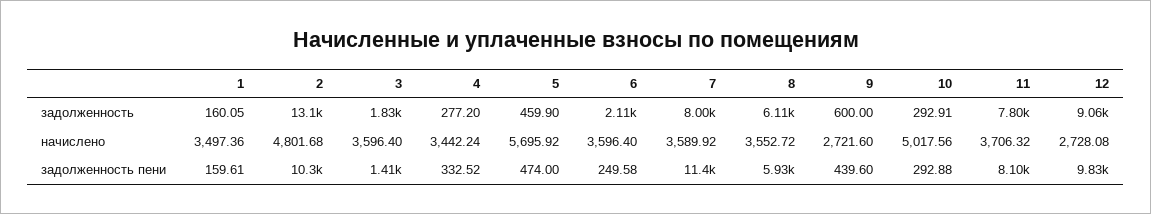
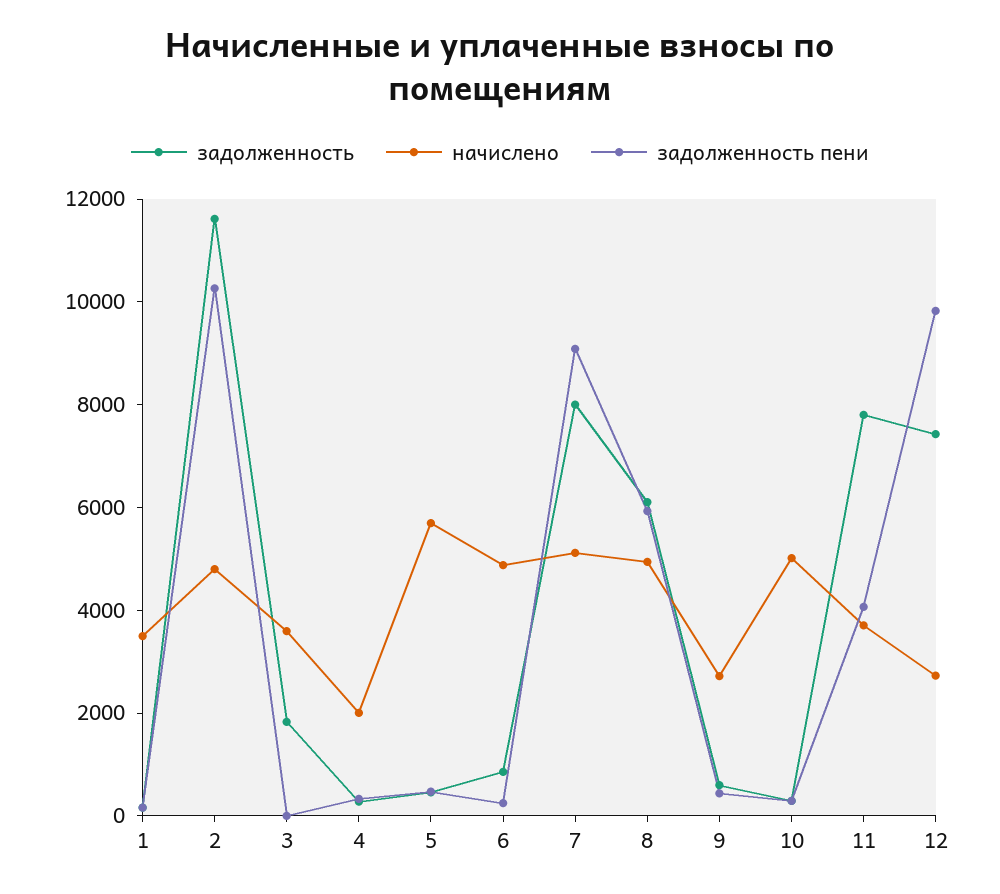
задолженность, 2: 13100 -> 11500
задолженность, 6: 2110 -> 1000
задолженность, 12: 9060 -> 7500
начислено, 4: 3442.24 -> 2000
начислено, 6: 3596.4 -> 5000
начислено, 7: 3589.92 -> 5000
начислено, 8: 3552.72 -> 5000
задолженность пени, 3: 1410 -> 0
задолженность пени, 7: 11400 -> 9000
задолженность пени, 11: 8100 -> 4000

